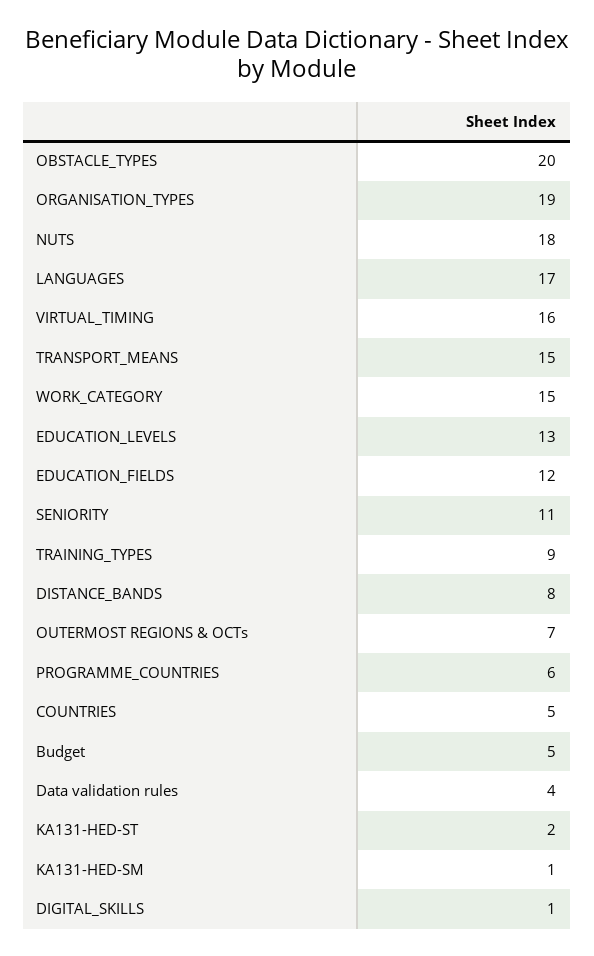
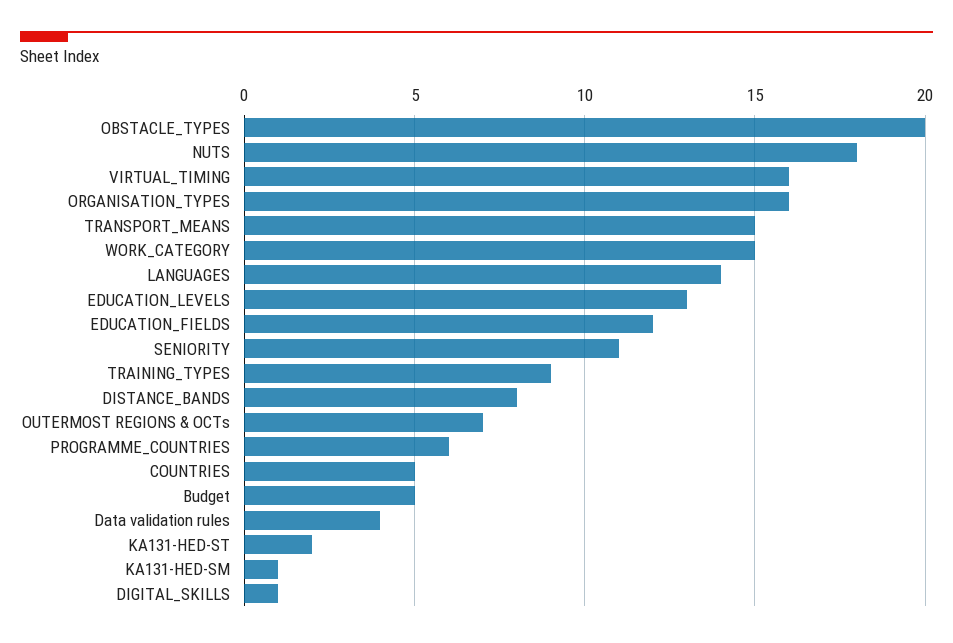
ORGANISATION_TYPES: 19 -> 16
LANGUAGES: 17 -> 14

